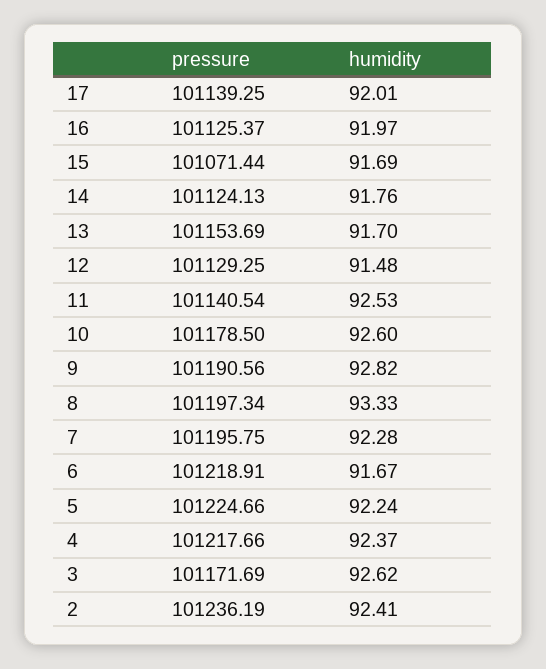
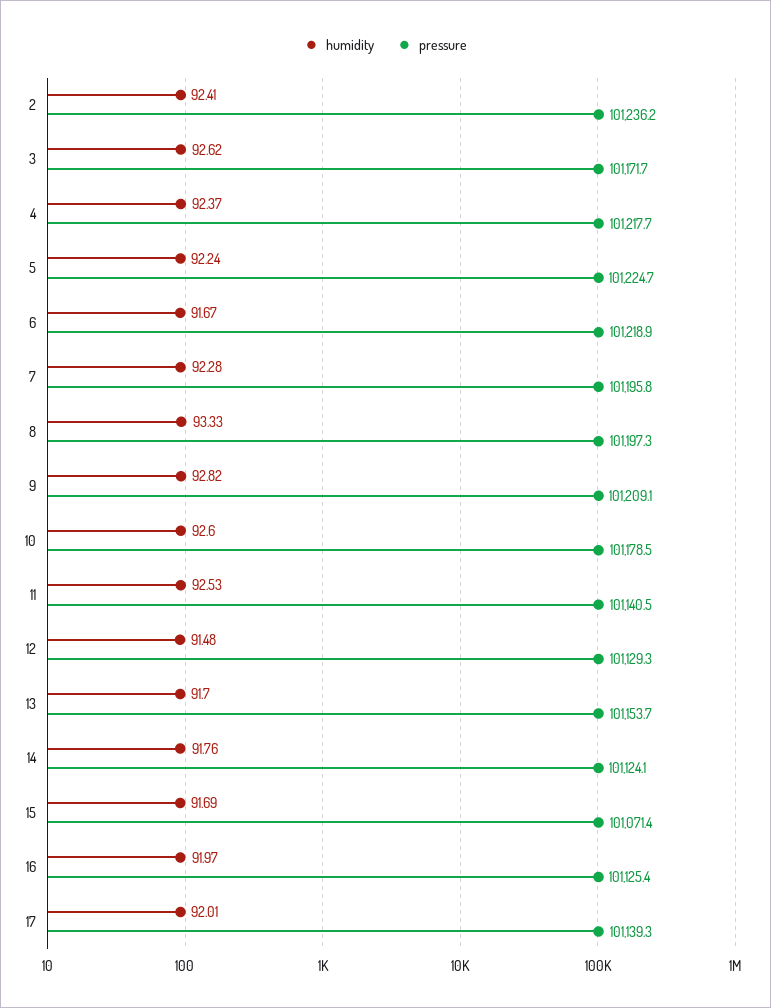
pressure, 9: 101190.56 -> 101209.1

